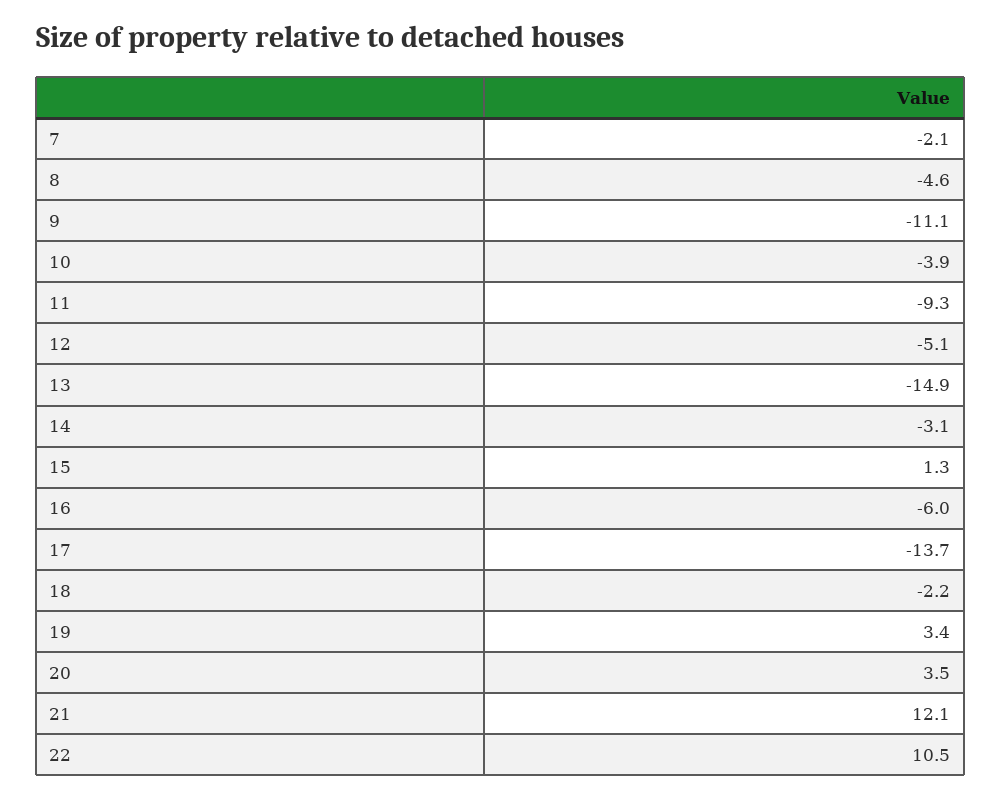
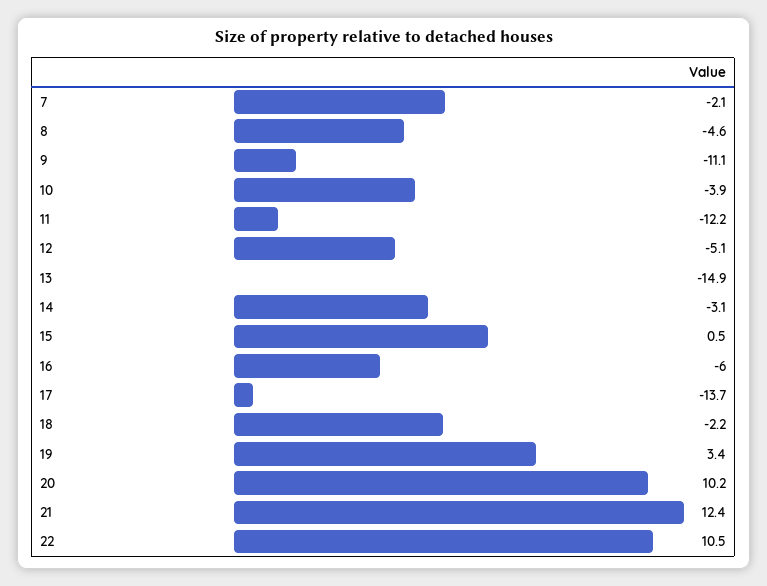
11: -9.3 -> -12.2
15: 1.3 -> 0.5
20: 3.5 -> 10.2
21: 12.1 -> 12.4

